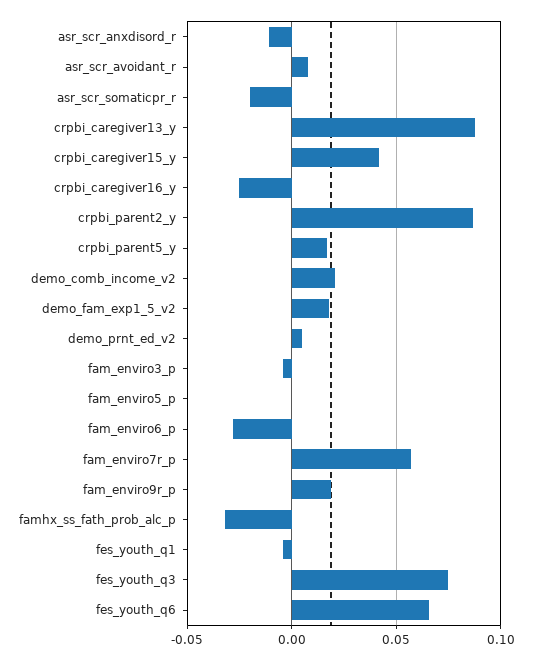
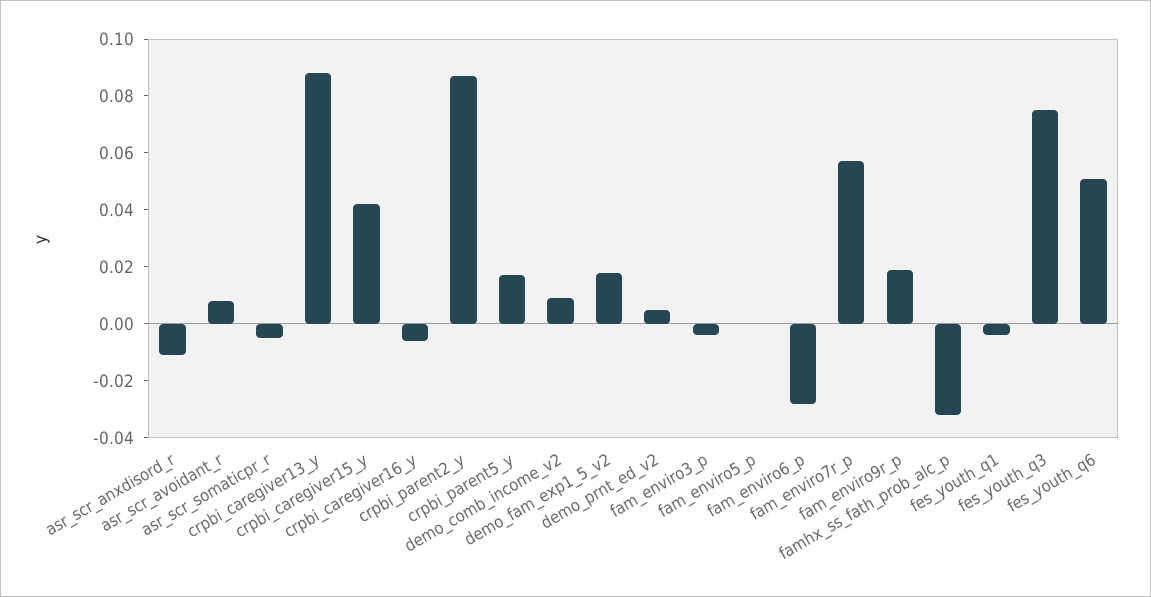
asr_scr_somaticpr_r: -0.02 -> -0.005
crpbi_caregiver16_y: -0.025 -> -0.005
demo_comb_income_v2: 0.02 -> 0.01
fes_youth_q6: 0.065 -> 0.05

